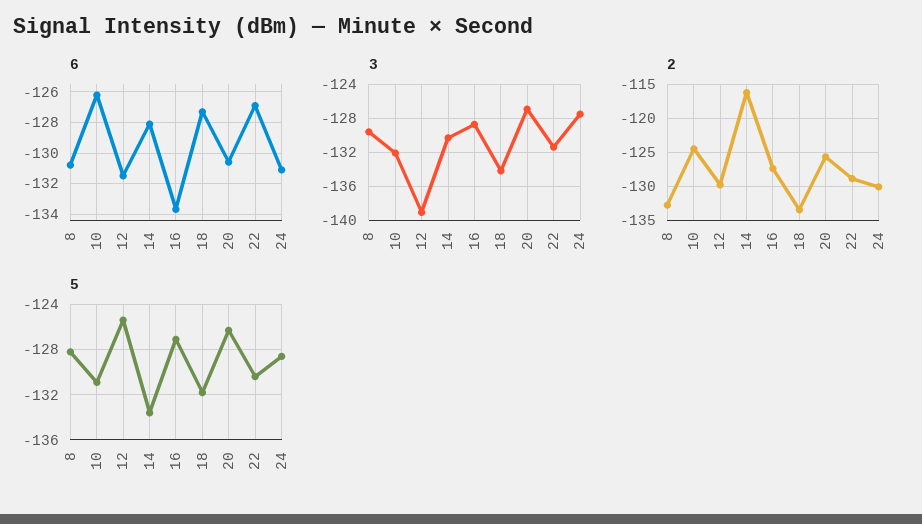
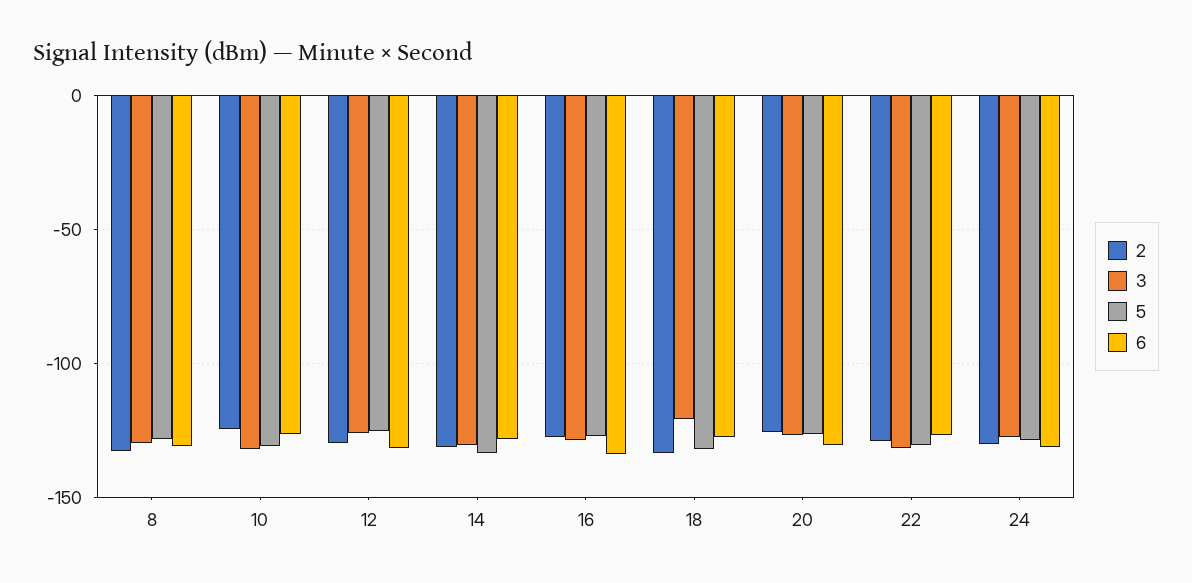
3, 12: -139 -> -125
3, 18: -134 -> -120
2, 14: -116 -> -130

